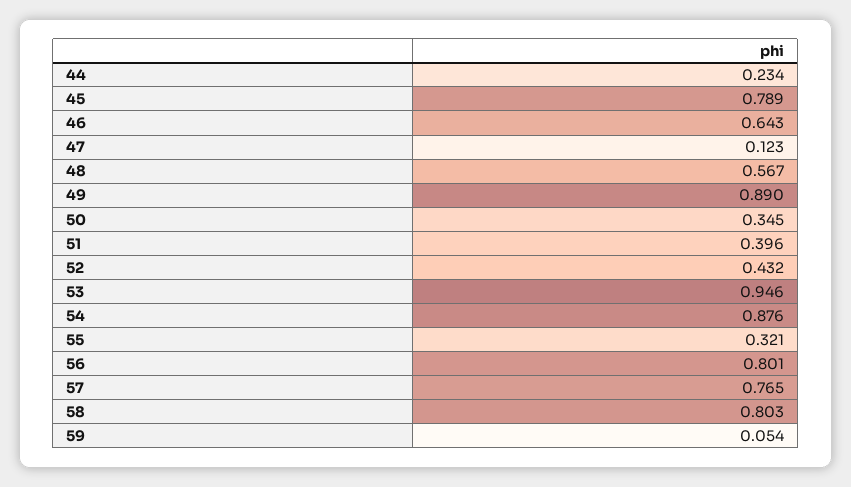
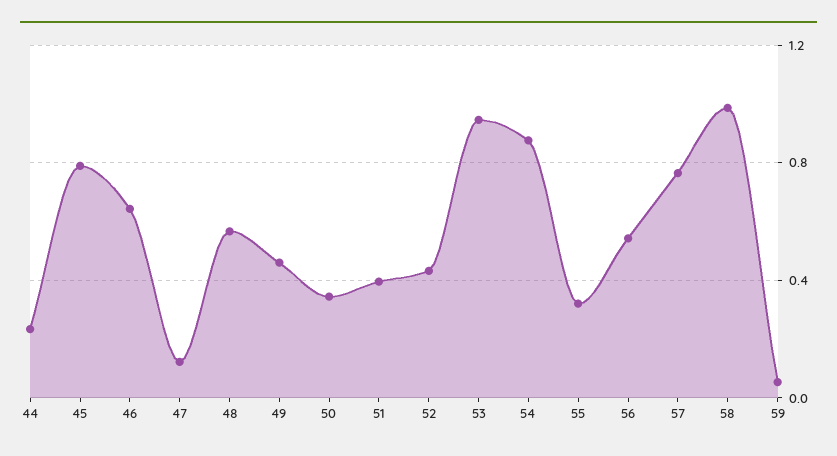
49: 0.89 -> 0.45
56: 0.801 -> 0.55
58: 0.803 -> 1

